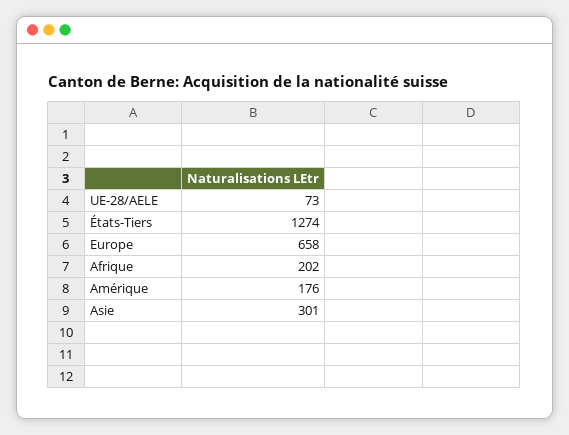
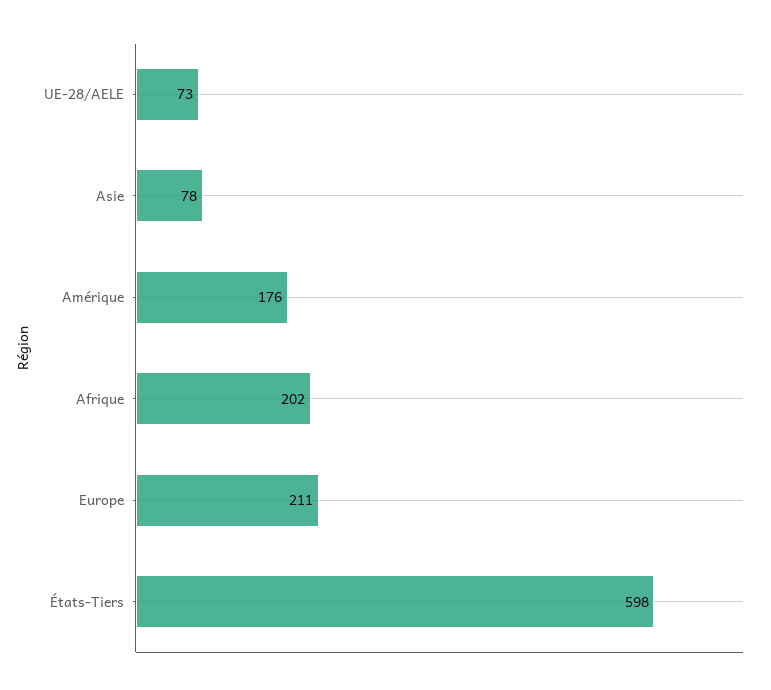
États-Tiers: 1274 -> 598
Europe: 658 -> 211
Asie: 301 -> 78

